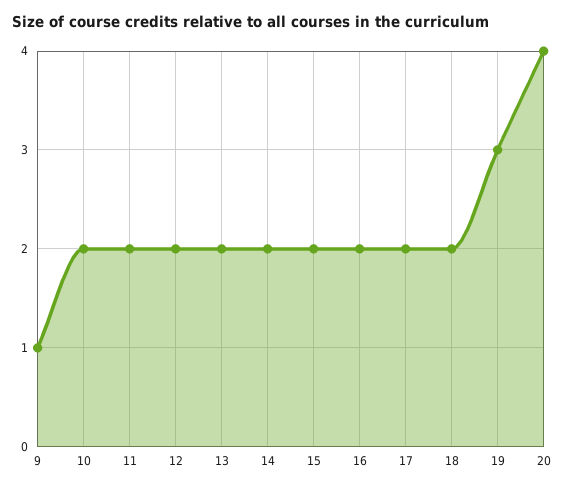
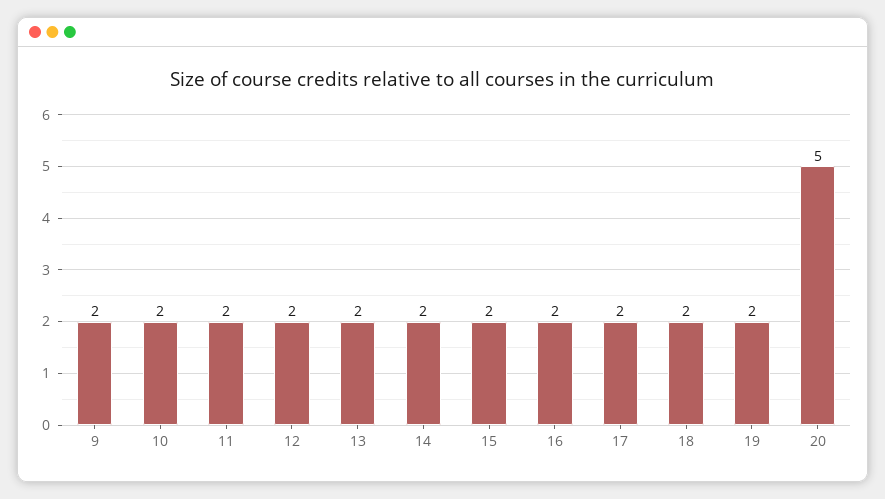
9: 1 -> 2
19: 3 -> 2
20: 4 -> 5

